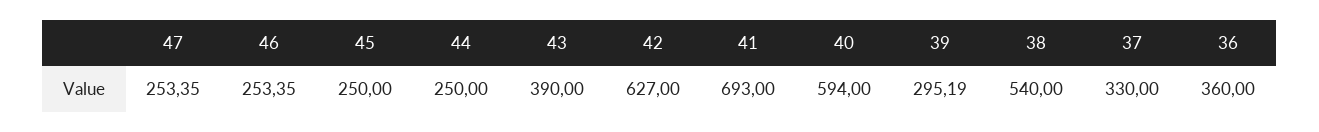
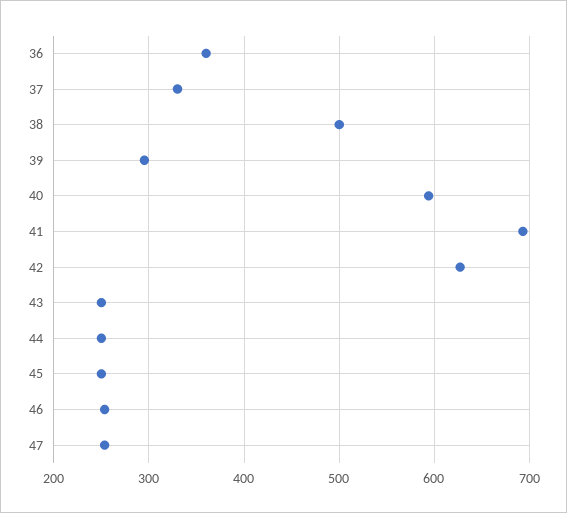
43: 390 -> 250
38: 540 -> 500

